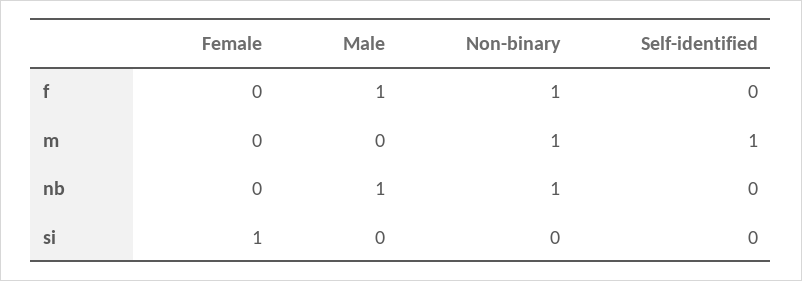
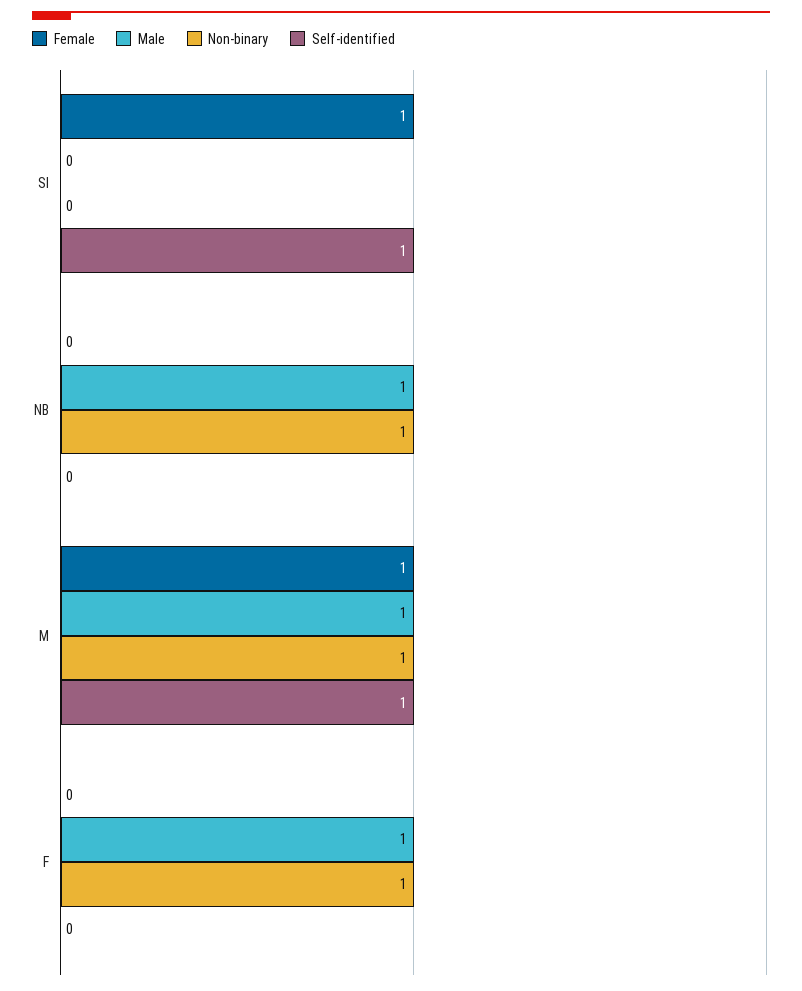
Female, m: 0 -> 1
Male, m: 0 -> 1
Self-identified, si: 0 -> 1

